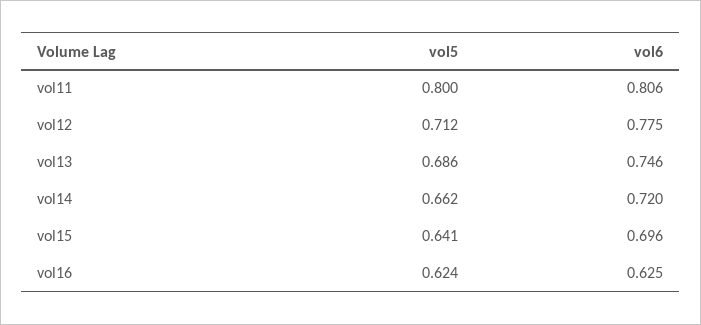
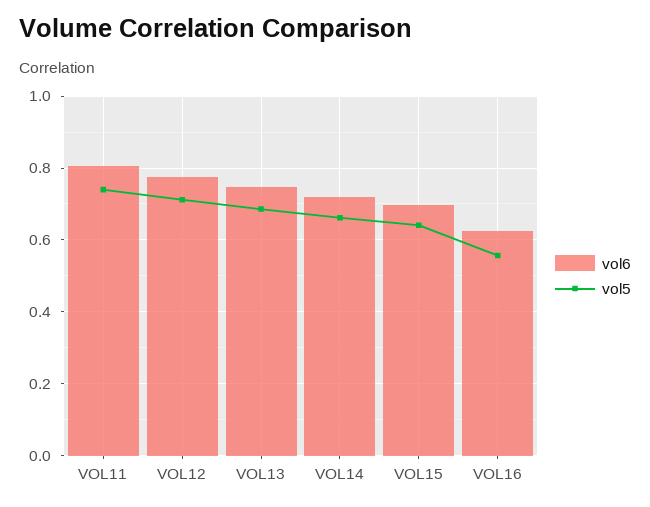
vol5, vol11: 0.8 -> 0.74
vol5, vol16: 0.624 -> 0.56

